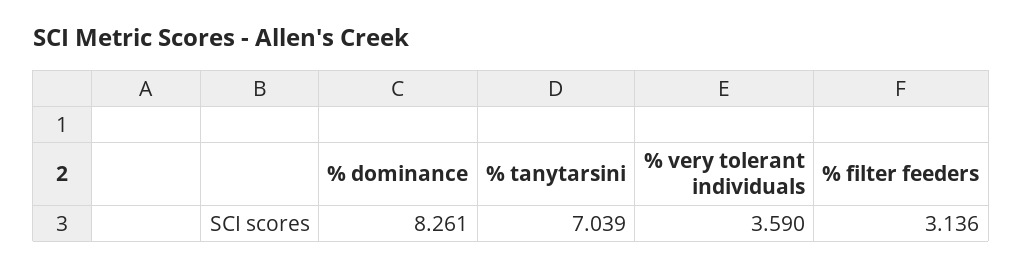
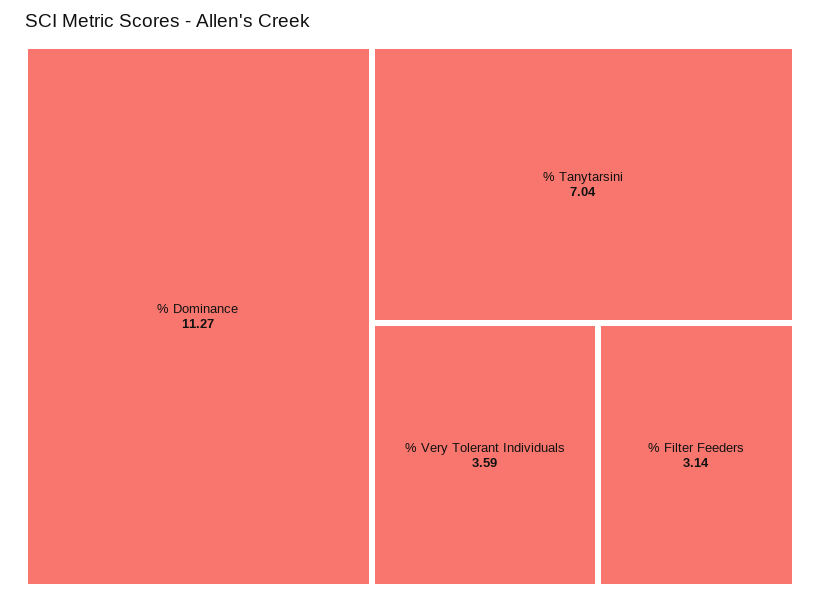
% dominance: 8.261 -> 11.27

